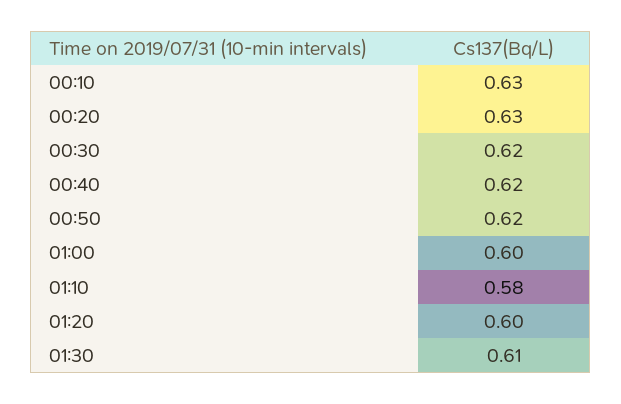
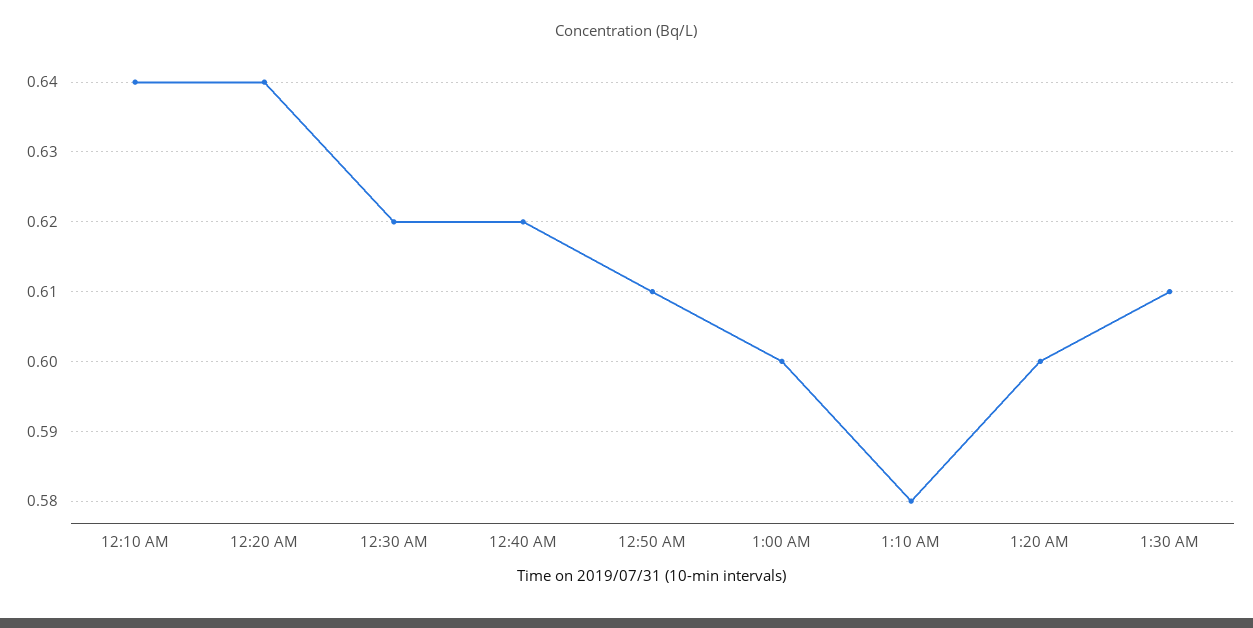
00:10: 0.63 -> 0.64
00:20: 0.63 -> 0.64
00:50: 0.62 -> 0.61

